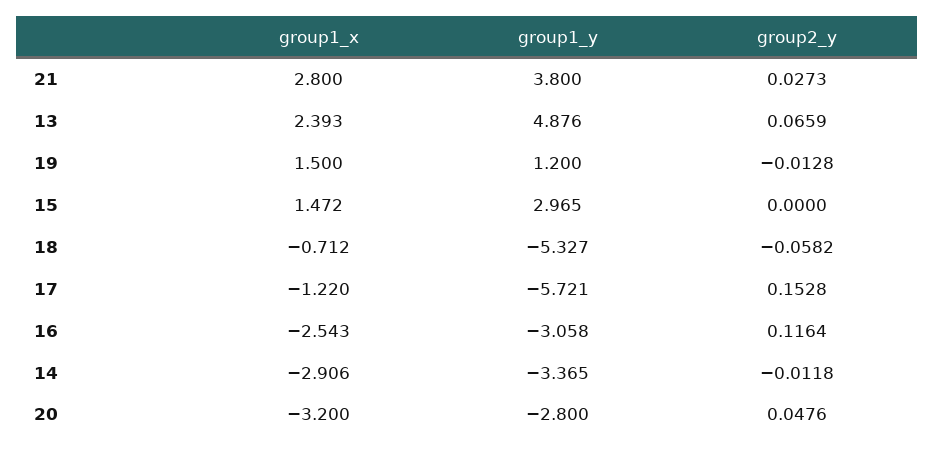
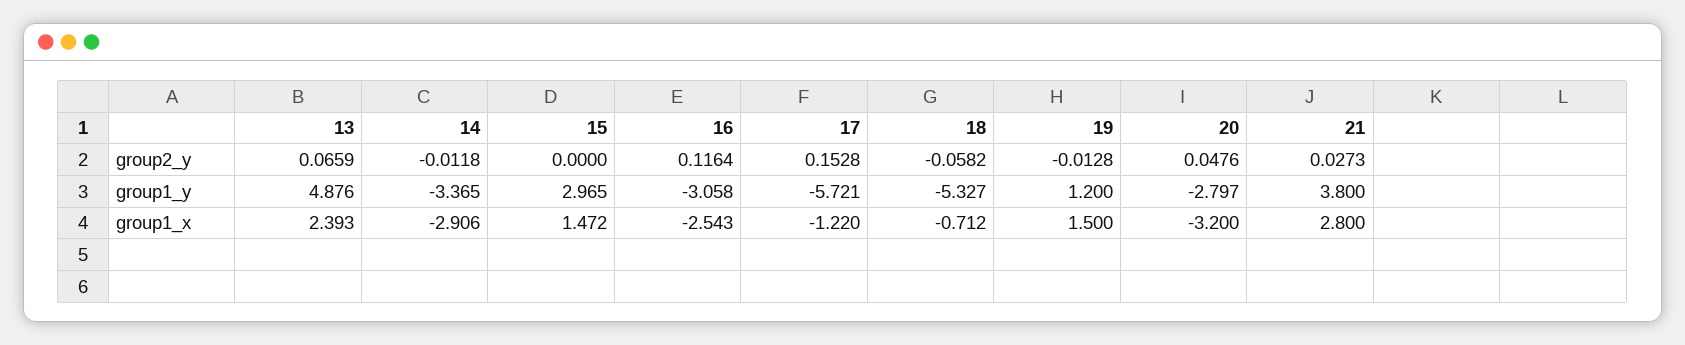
group1_y, 20: -2.8 -> -2.797

